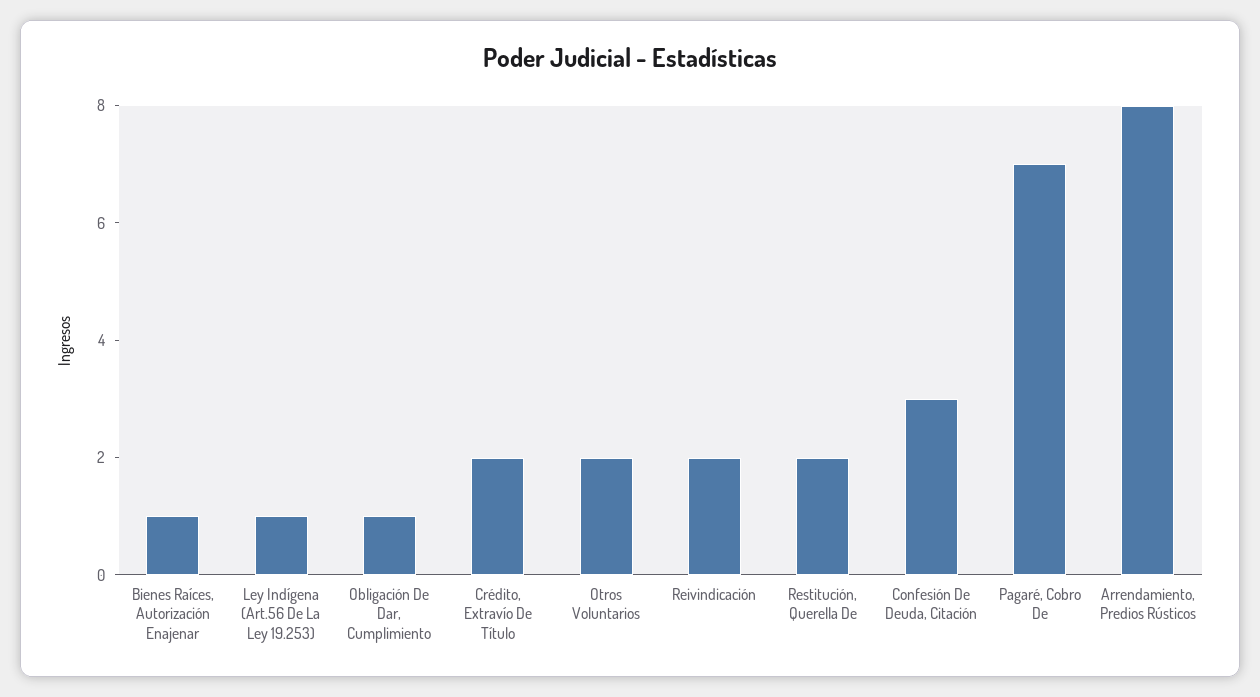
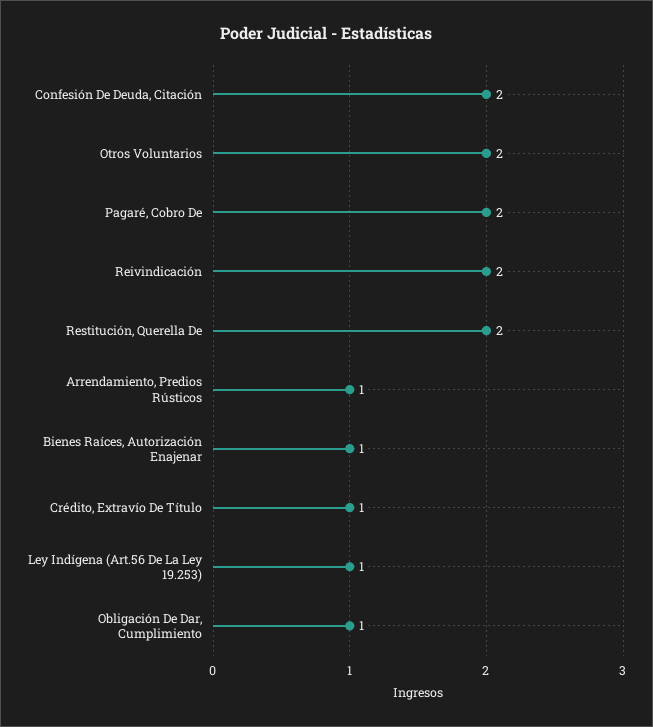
Crédito, Extravío De Título: 2 -> 1
Confesión De Deuda, Citación: 3 -> 2
Pagaré, Cobro De: 7 -> 2
Arrendamiento, Predios Rústicos: 8 -> 1

